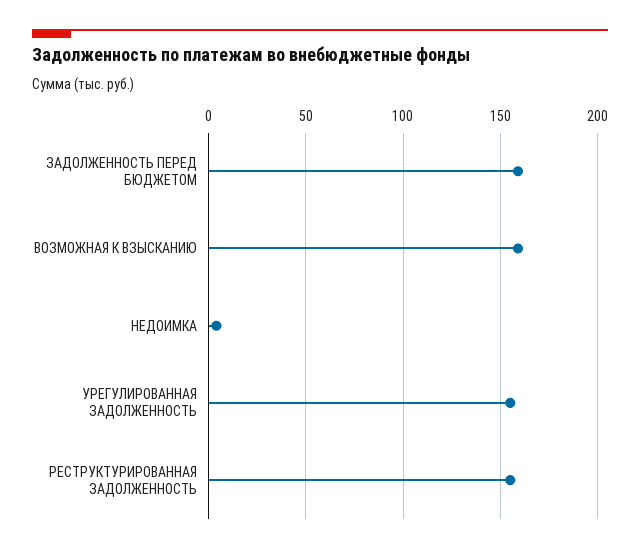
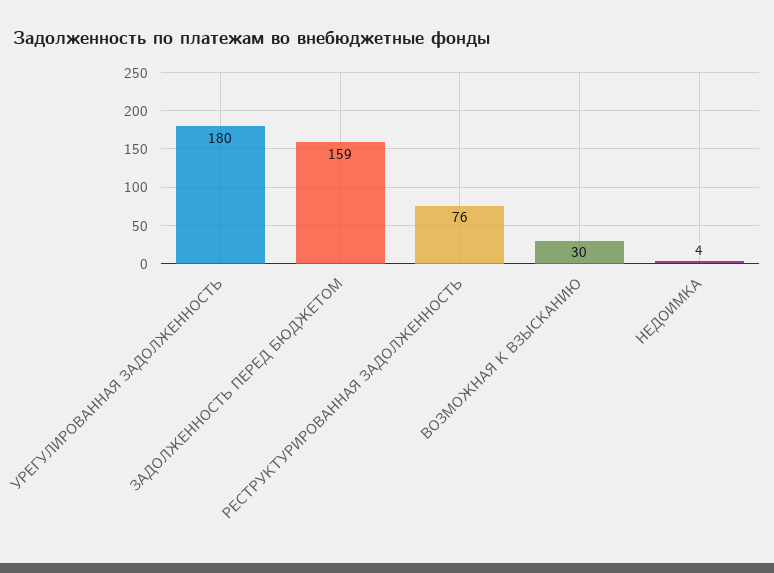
ВОЗМОЖНАЯ К ВЗЫСКАНИЮ: 160 -> 30
УРЕГУЛИРОВАННАЯ ЗАДОЛЖЕННОСТЬ: 155 -> 180
РЕСТРУКТУРИРОВАННАЯ ЗАДОЛЖЕННОСТЬ: 155 -> 76

